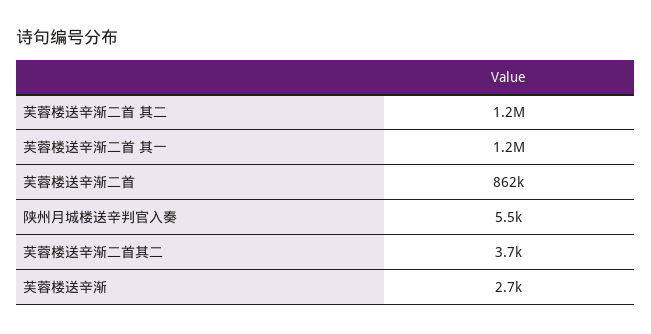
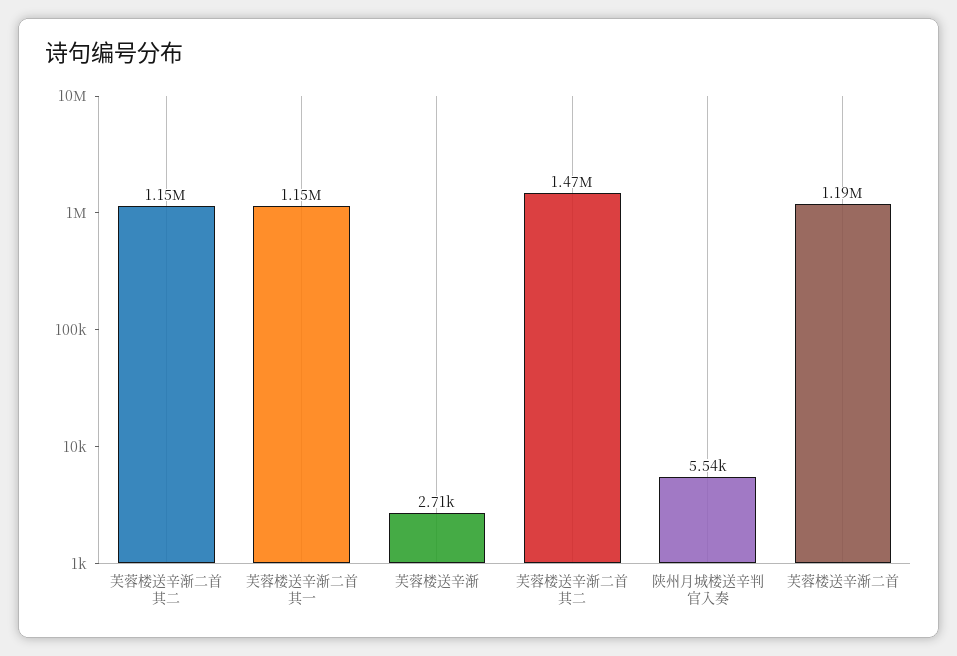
芙蓉楼送辛渐二首 其二: 1200000 -> 1470000
芙蓉楼送辛渐二首: 862000 -> 1190000
芙蓉楼送辛渐二首其二: 3700 -> 1150000

